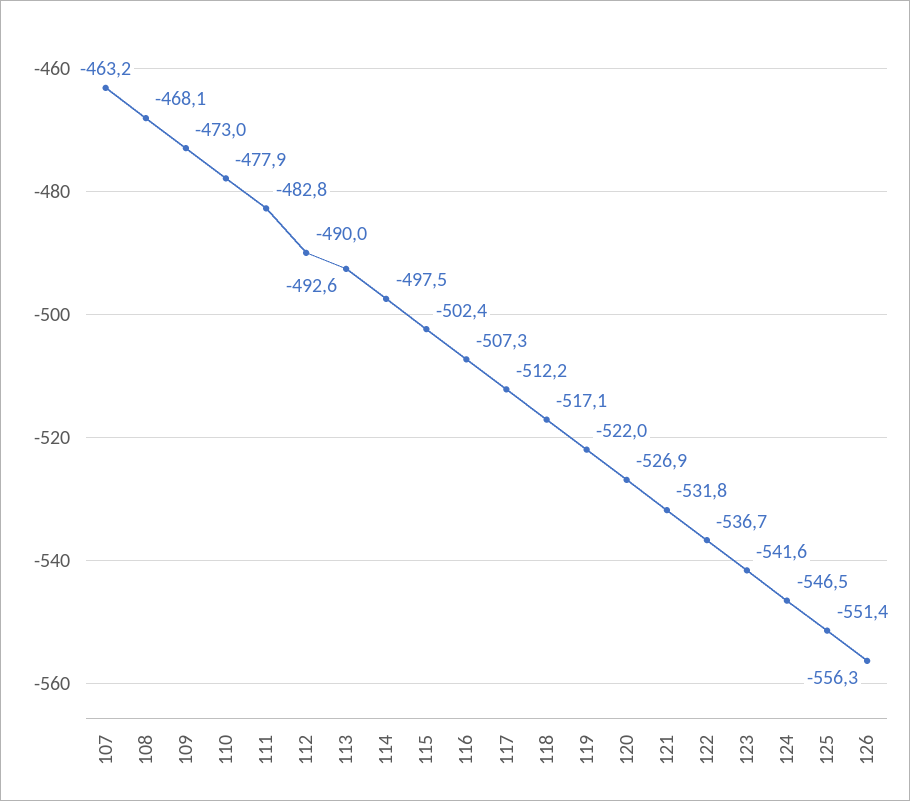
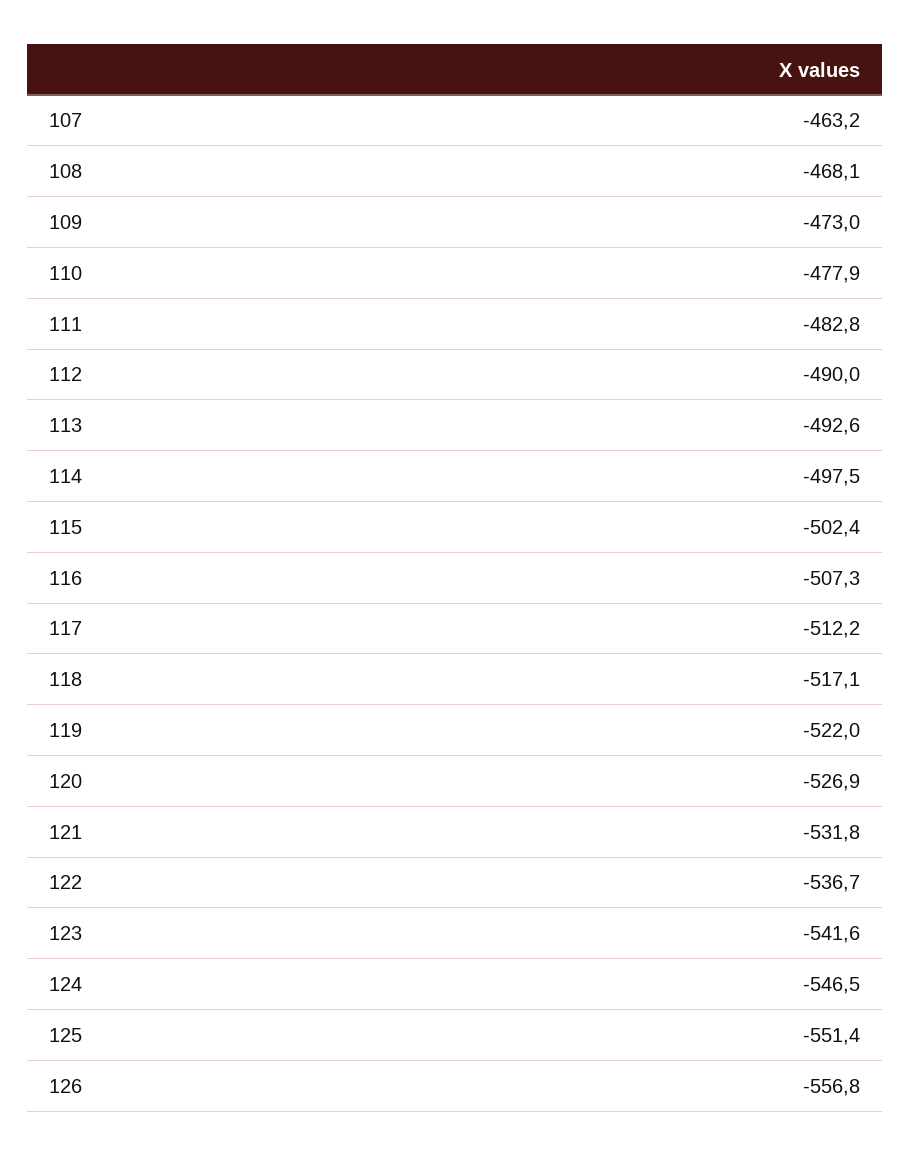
126: -556.3 -> -556.8

